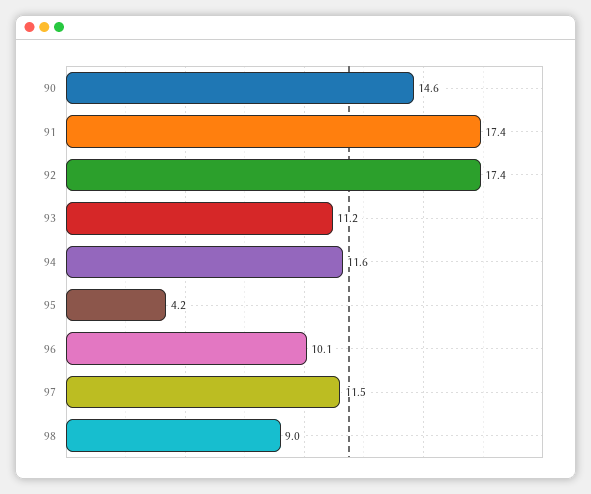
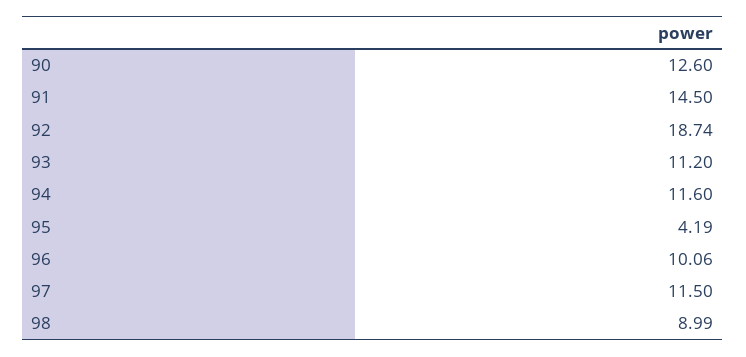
90: 14.6 -> 12.6
91: 17.4 -> 14.5
92: 17.4 -> 18.74

